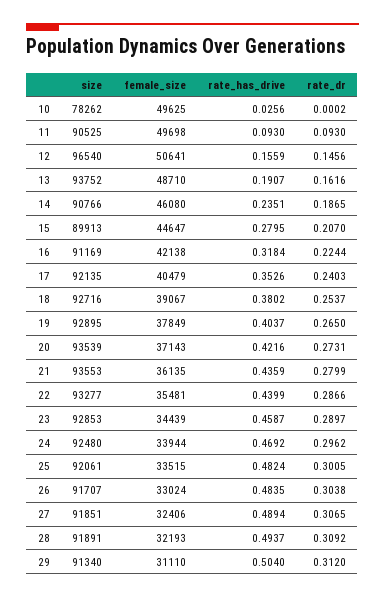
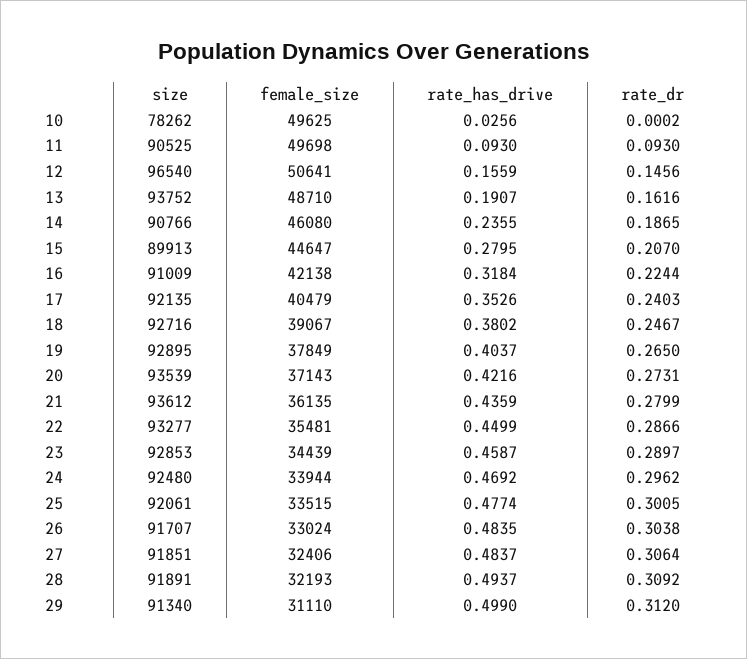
rate_has_drive, 14: 0.2351 -> 0.2355
size, 16: 91169 -> 91009
rate_dr, 18: 0.2537 -> 0.2467
size, 21: 93553 -> 93612
rate_has_drive, 22: 0.4399 -> 0.4499
rate_has_drive, 25: 0.4824 -> 0.4774
rate_has_drive, 27: 0.4894 -> 0.4837
rate_dr, 27: 0.3065 -> 0.3064
rate_has_drive, 29: 0.504 -> 0.499

